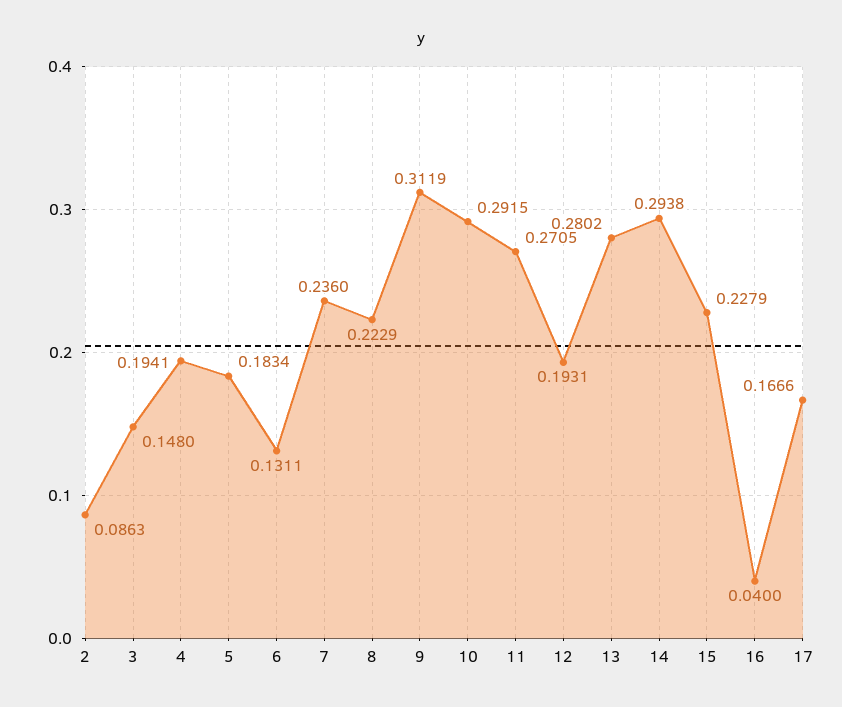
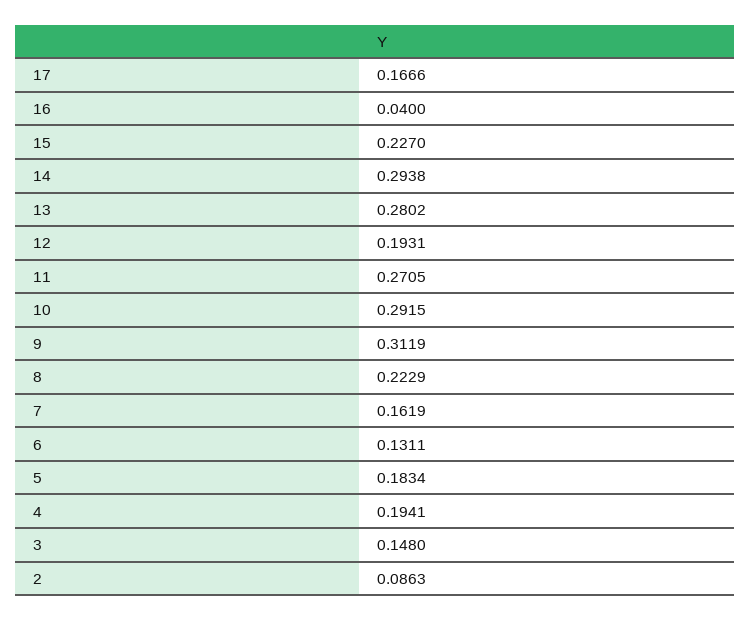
7: 0.236 -> 0.1619
15: 0.2279 -> 0.227

